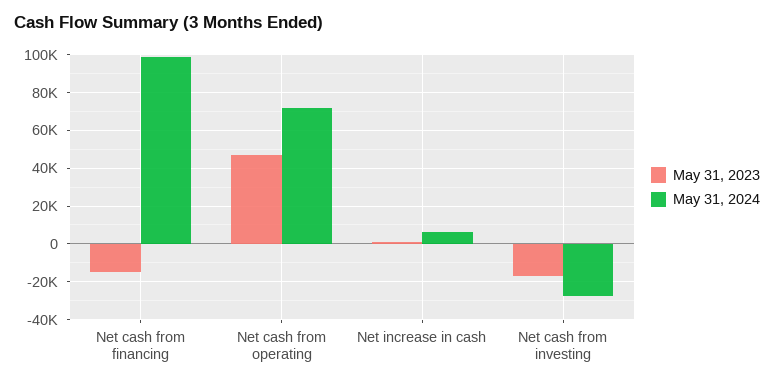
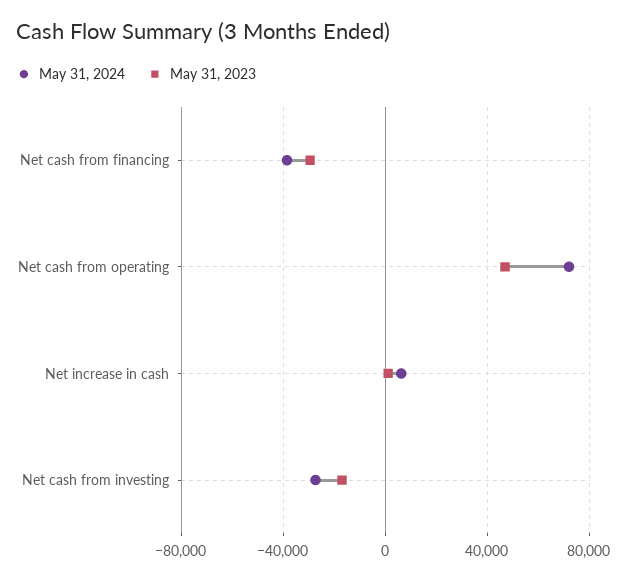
May 31, 2023, Net cash from financing: -15000 -> -30000
May 31, 2024, Net cash from financing: 100000 -> -40000

